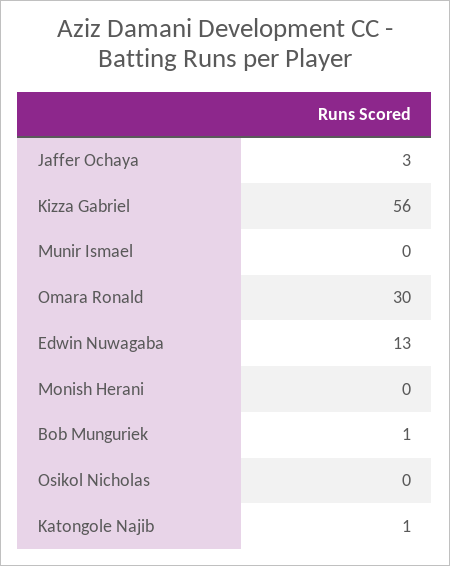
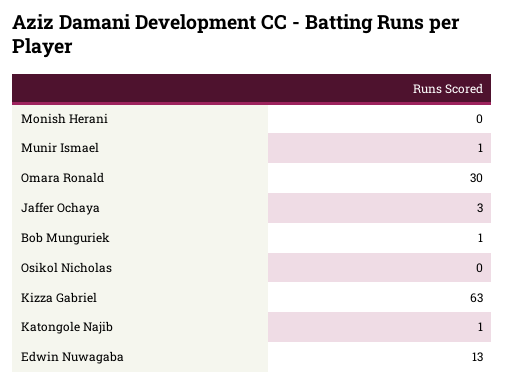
Kizza Gabriel: 56 -> 63
Munir Ismael: 0 -> 1

